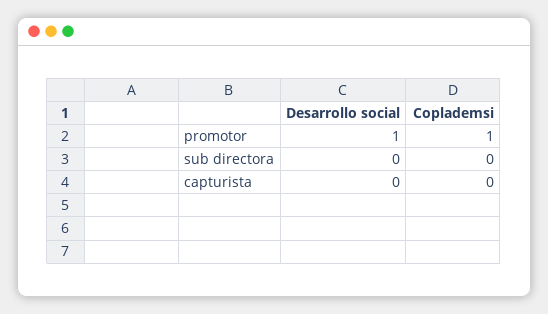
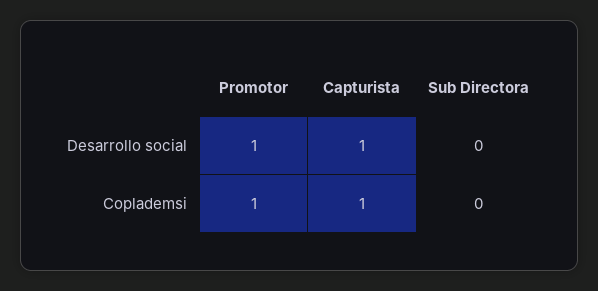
Desarrollo social, capturista: 0 -> 1
Coplademsi, capturista: 0 -> 1

